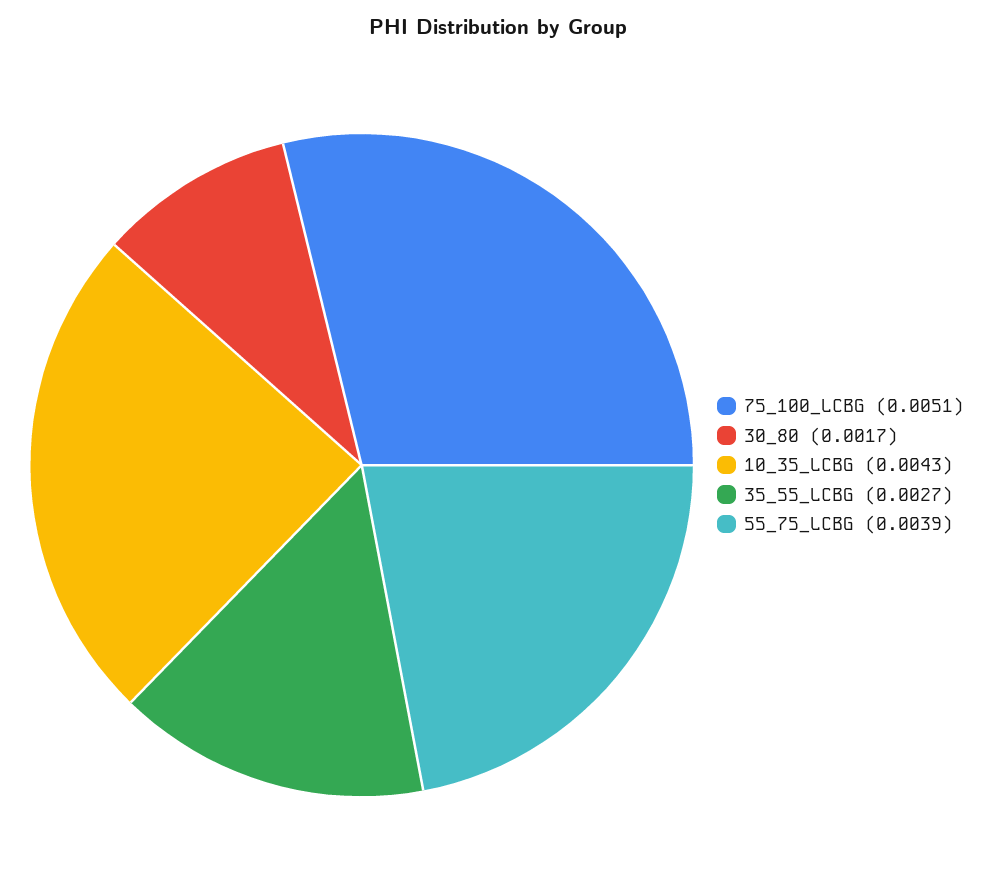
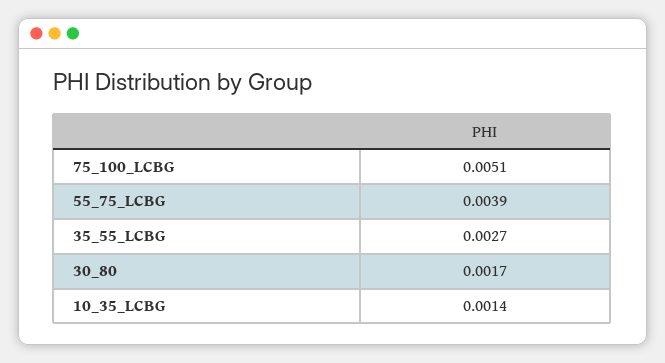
10_35_LCBG: 0.0043 -> 0.0014

